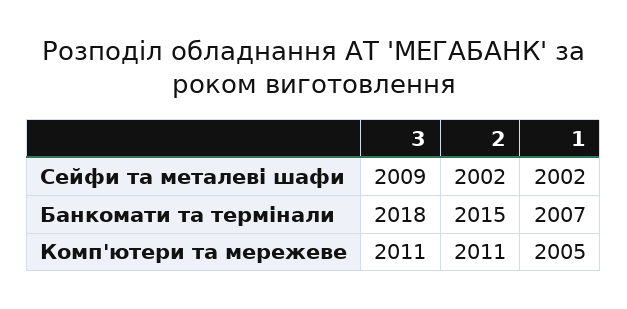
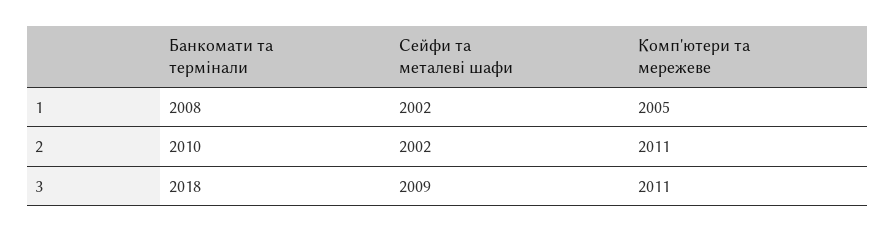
2, Банкомати та термінали: 2015 -> 2010
1, Банкомати та термінали: 2007 -> 2008

